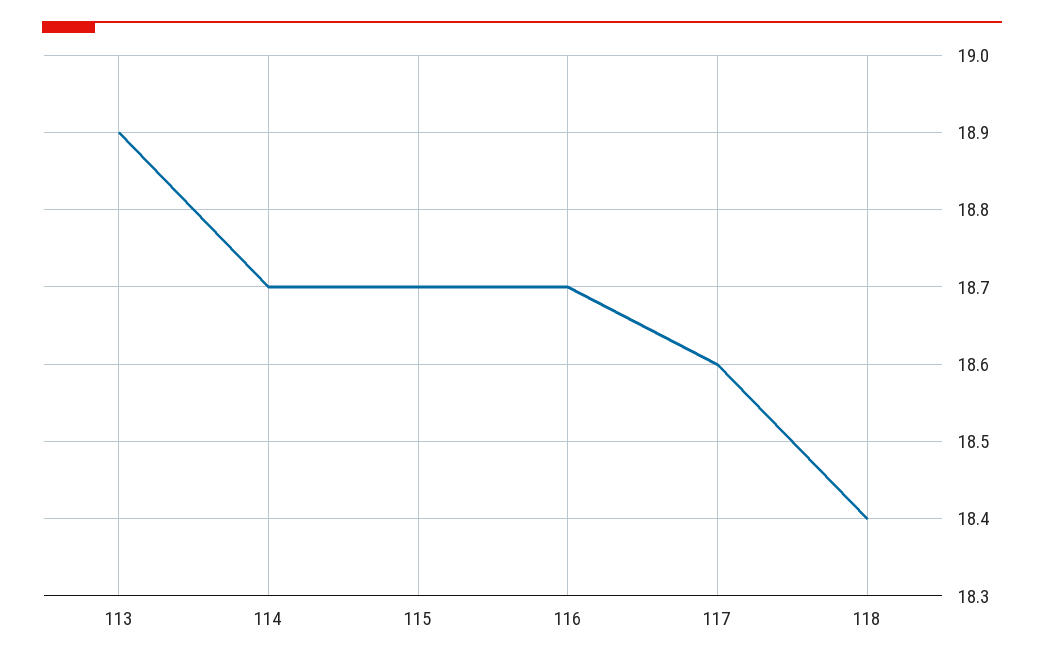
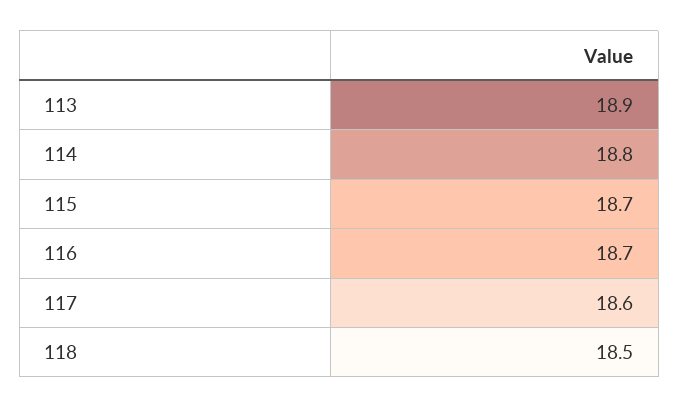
114: 18.7 -> 18.8
118: 18.4 -> 18.5

